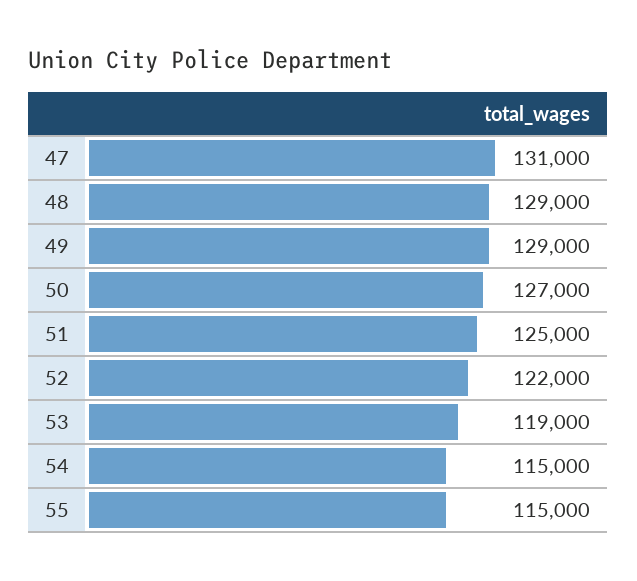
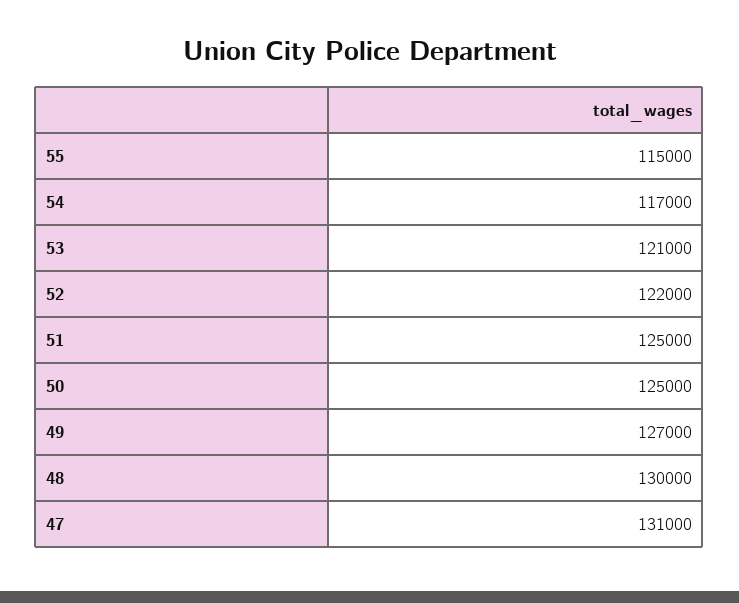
48: 129000 -> 130000
49: 129000 -> 127000
50: 127000 -> 125000
53: 119000 -> 121000
54: 115000 -> 117000

